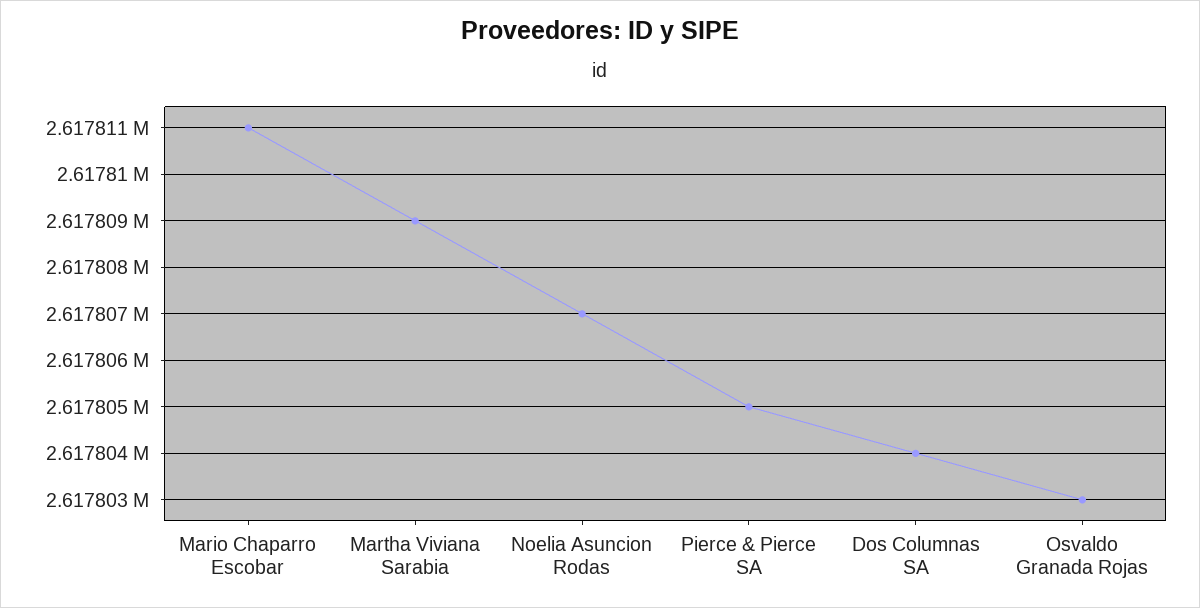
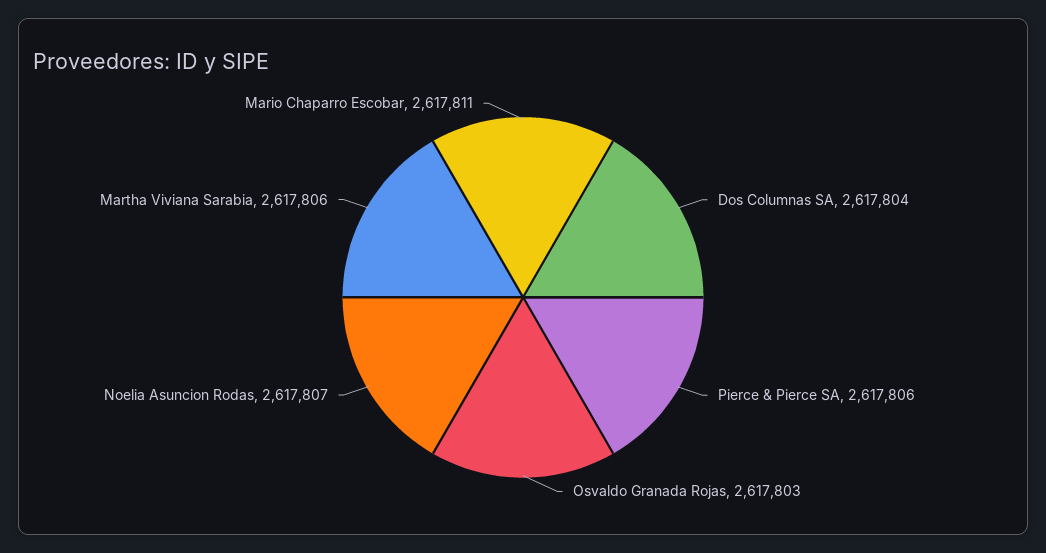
Martha Viviana Sarabia: 2617809 -> 2617806
Pierce & Pierce SA: 2617805 -> 2617806

